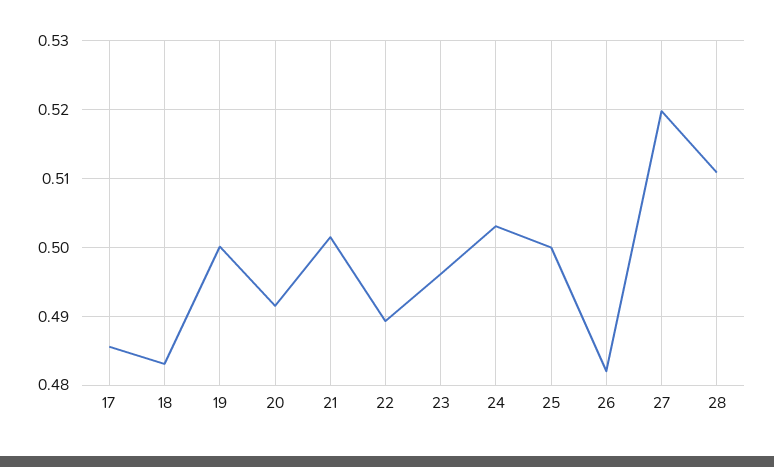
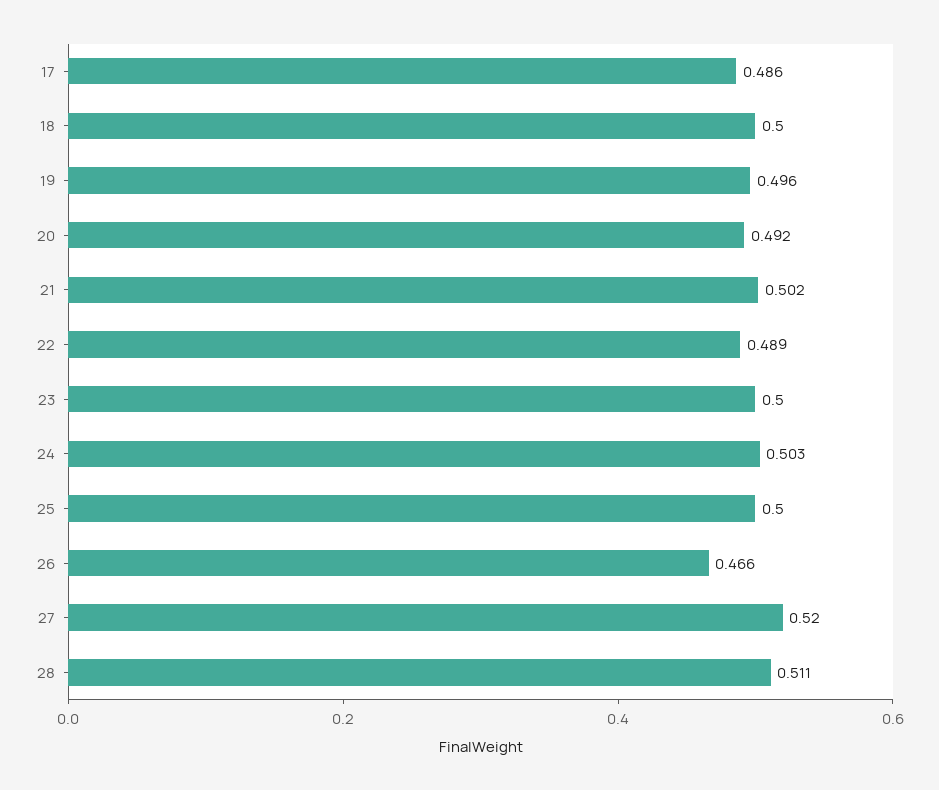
18: 0.483 -> 0.5
19: 0.5 -> 0.496
23: 0.496 -> 0.5
26: 0.482 -> 0.466

